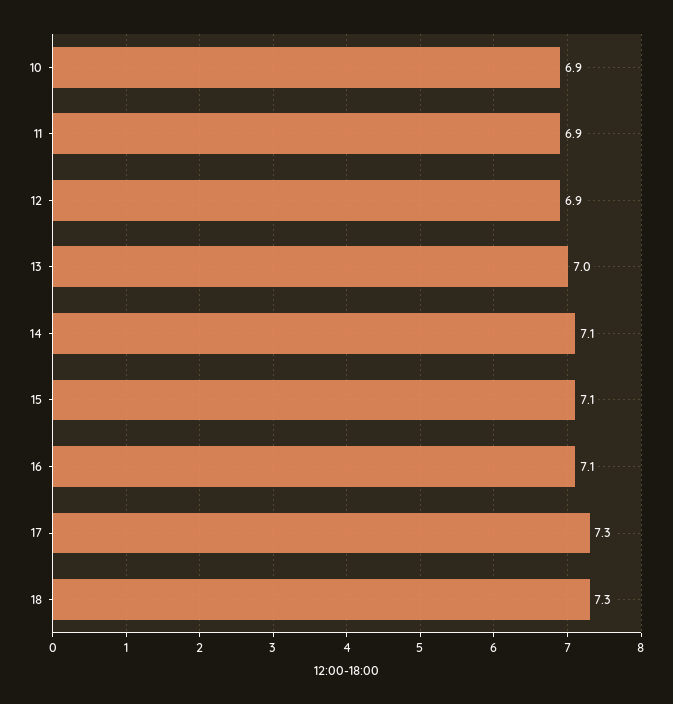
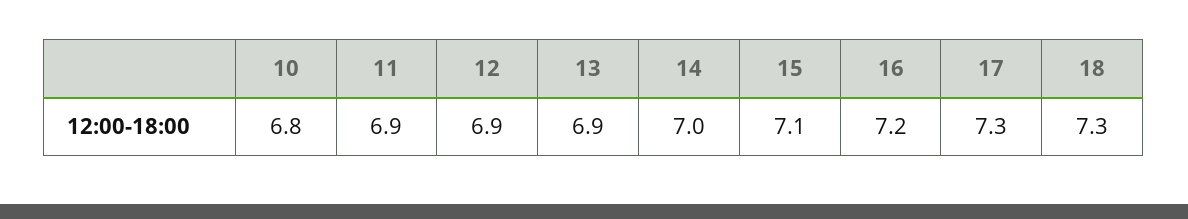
10: 6.9 -> 6.8
13: 7 -> 6.9
14: 7.1 -> 7
16: 7.1 -> 7.2

